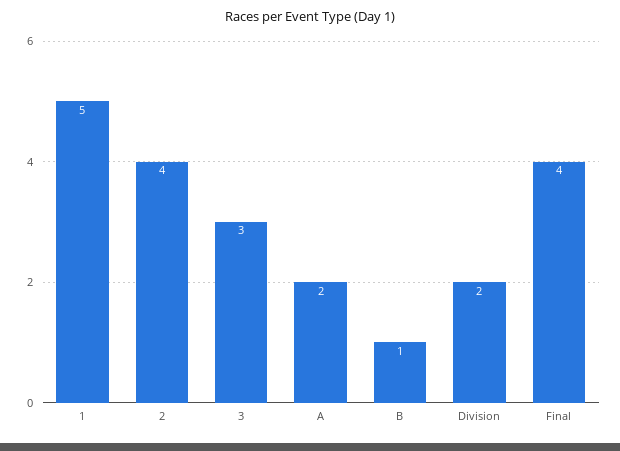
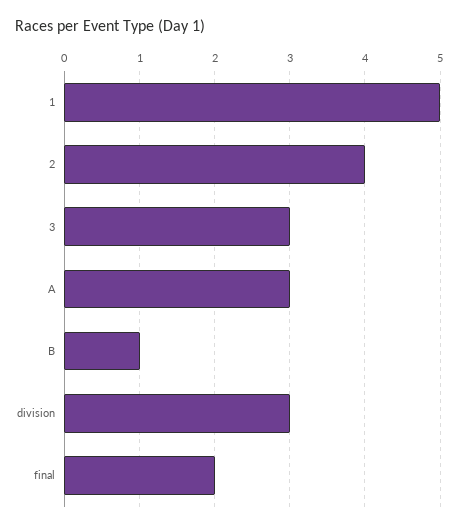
A: 2 -> 3
Division: 2 -> 3
Final: 4 -> 2

